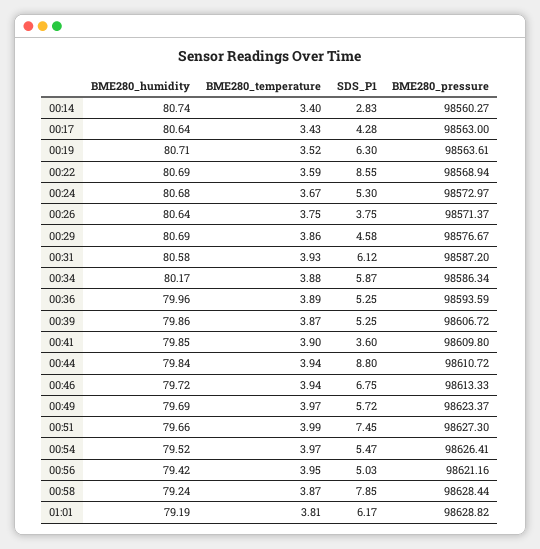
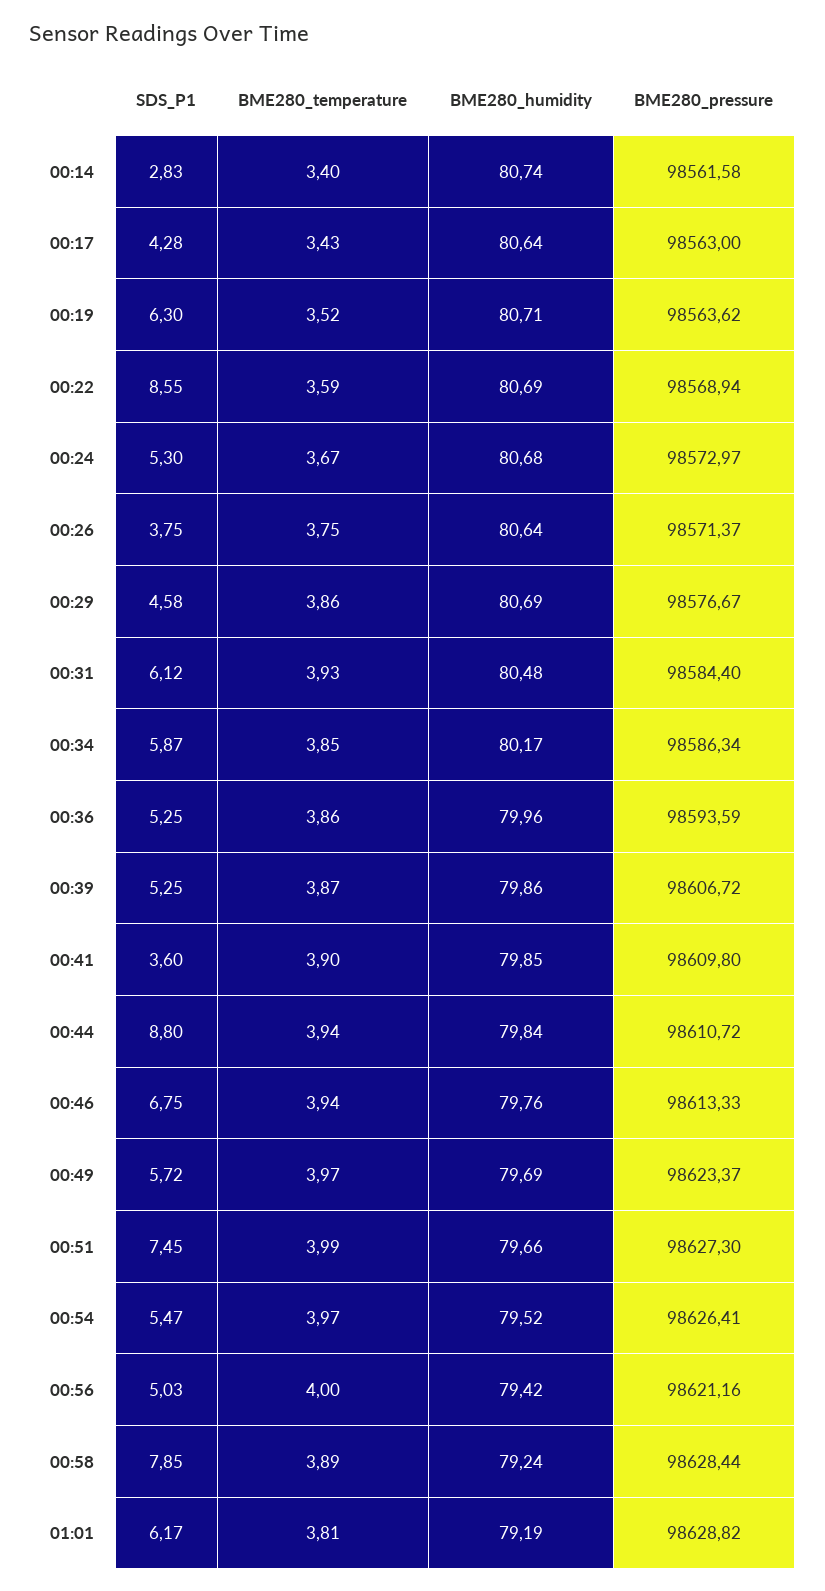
BME280_pressure, 00:14: 98560.27 -> 98561.58
BME280_pressure, 00:19: 98563.61 -> 98563.62
BME280_humidity, 00:31: 80.58 -> 80.48
BME280_pressure, 00:31: 98587.2 -> 98584.4
BME280_temperature, 00:34: 3.88 -> 3.85
BME280_temperature, 00:36: 3.89 -> 3.86
BME280_humidity, 00:46: 79.72 -> 79.76
BME280_temperature, 00:56: 3.95 -> 4
BME280_temperature, 00:58: 3.87 -> 3.89

